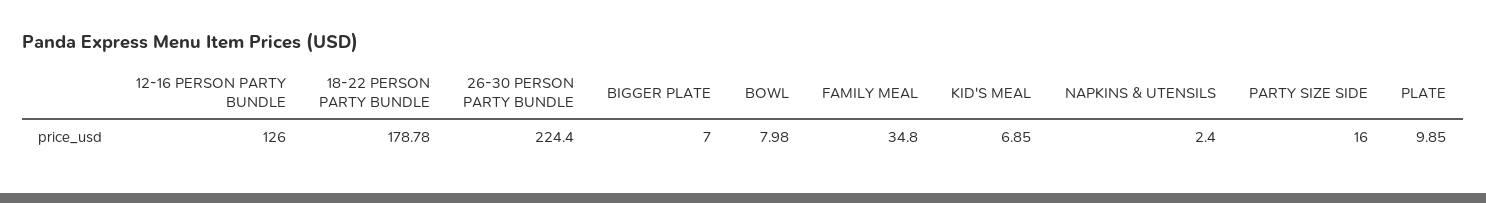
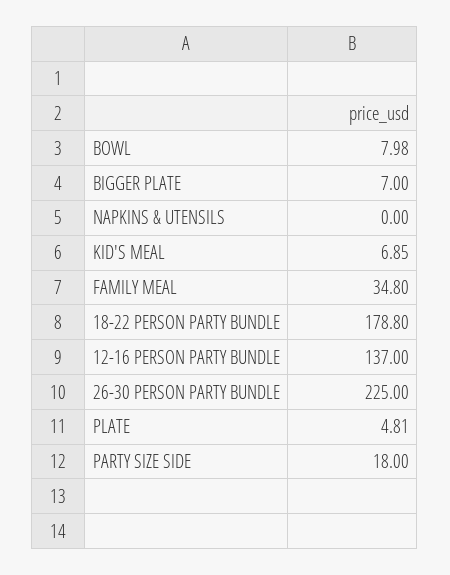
12-16 PERSON PARTY BUNDLE: 126 -> 137
18-22 PERSON PARTY BUNDLE: 178.78 -> 178.8
26-30 PERSON PARTY BUNDLE: 224.4 -> 225
NAPKINS & UTENSILS: 2.4 -> 0
PARTY SIZE SIDE: 16 -> 18
PLATE: 9.85 -> 4.81

